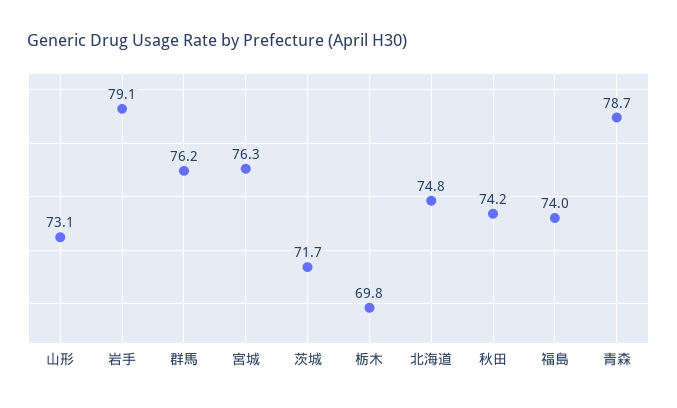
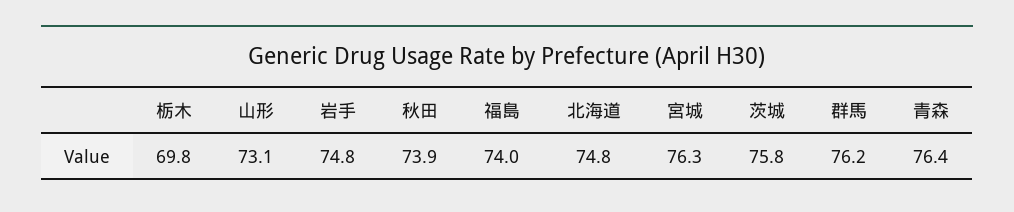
岩手: 79.1 -> 74.8
茨城: 71.7 -> 75.8
秋田: 74.2 -> 73.9
青森: 78.7 -> 76.4

